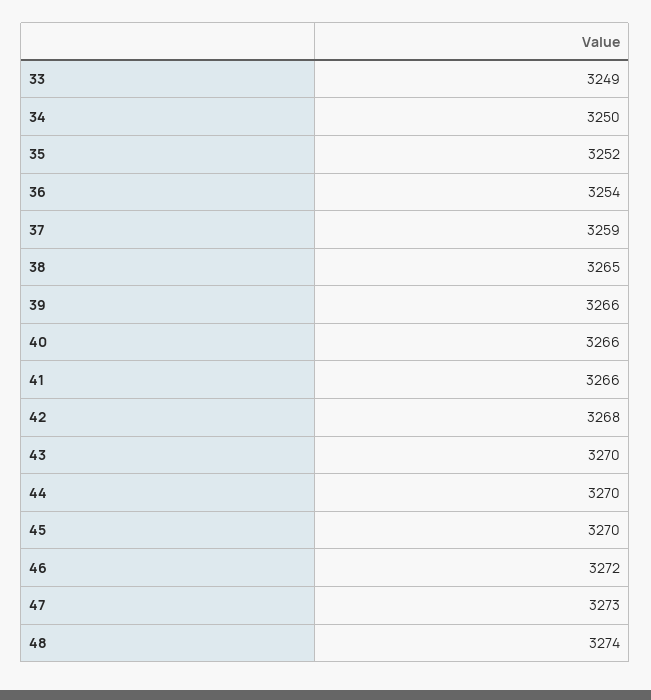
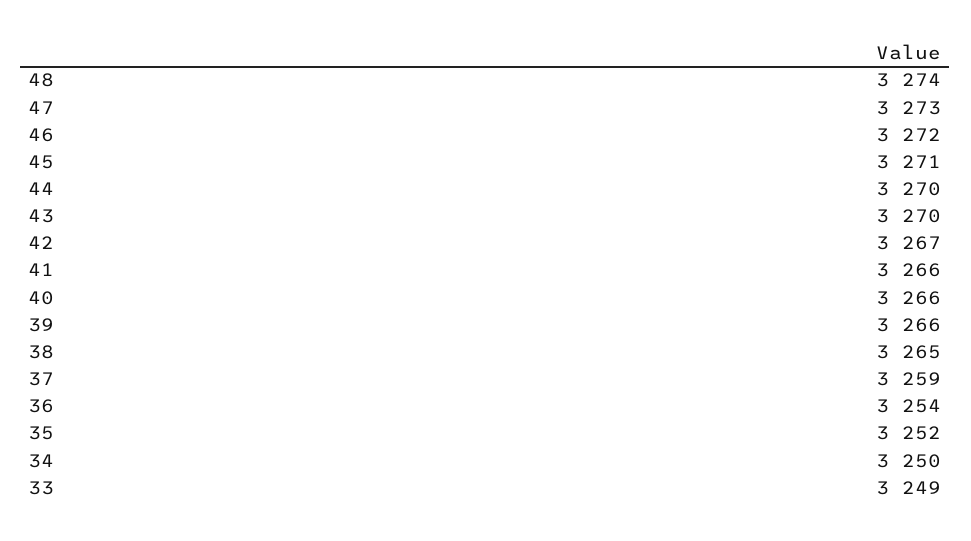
42: 3268 -> 3267
45: 3270 -> 3271

